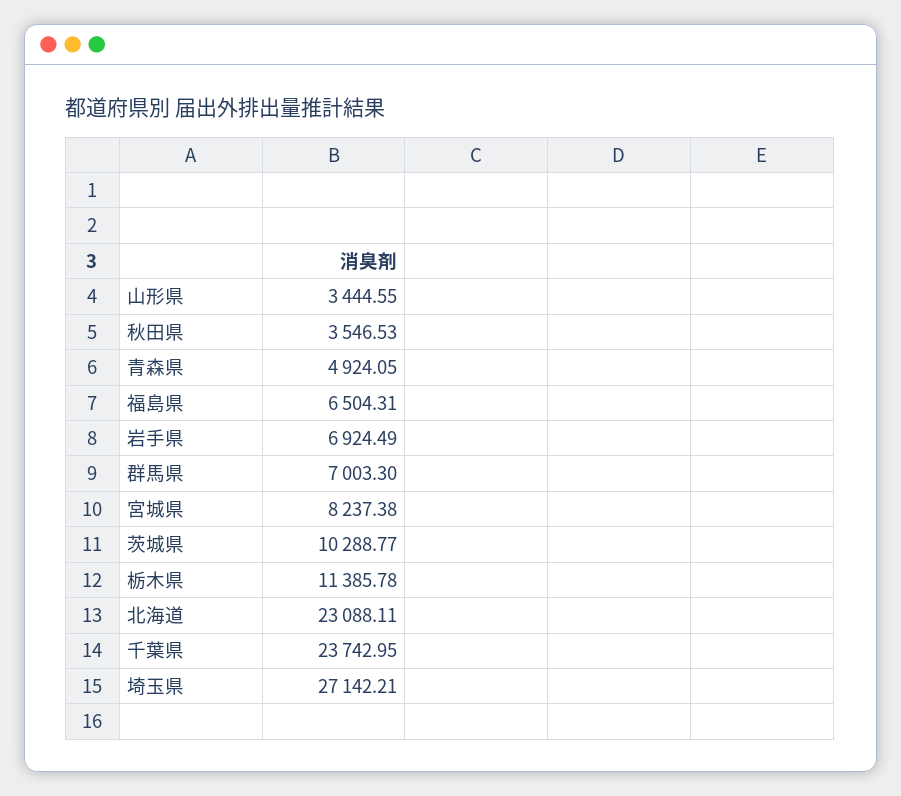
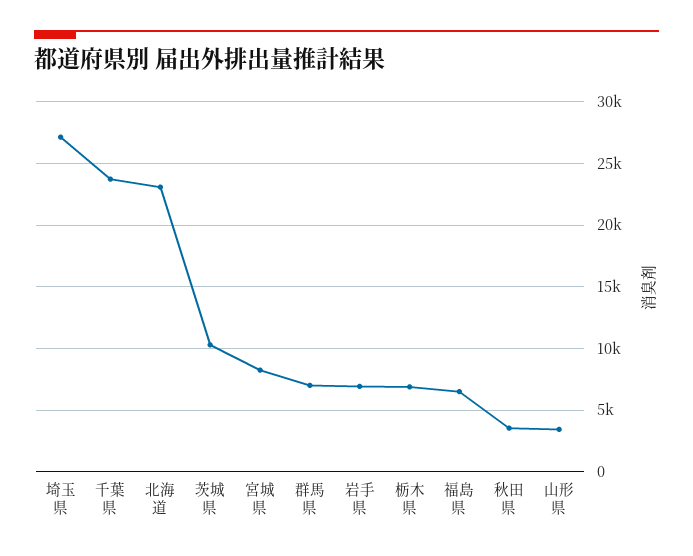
青森県: 4924.05 -> none
栃木県: 11385.78 -> 7000

